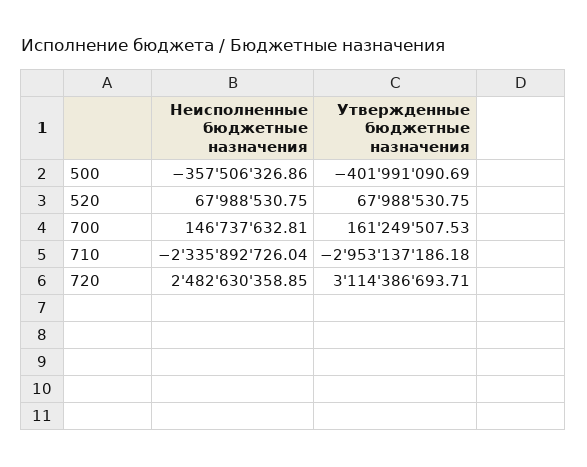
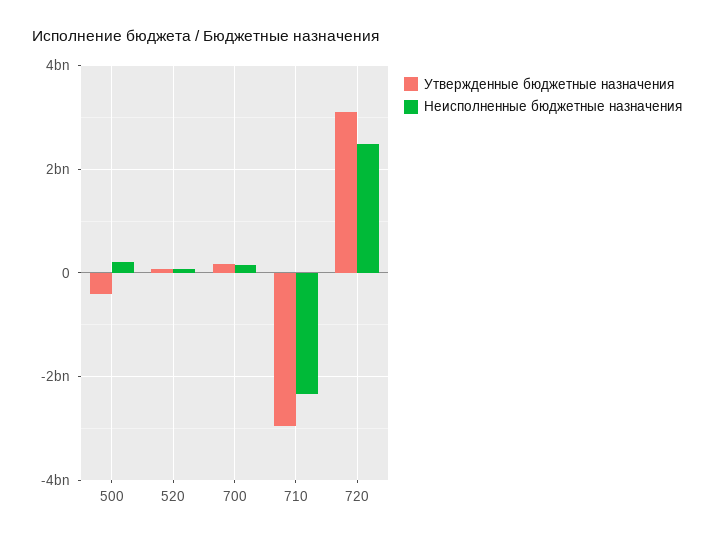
Неисполненные бюджетные назначения, 500: -357506326.86 -> 200000000

